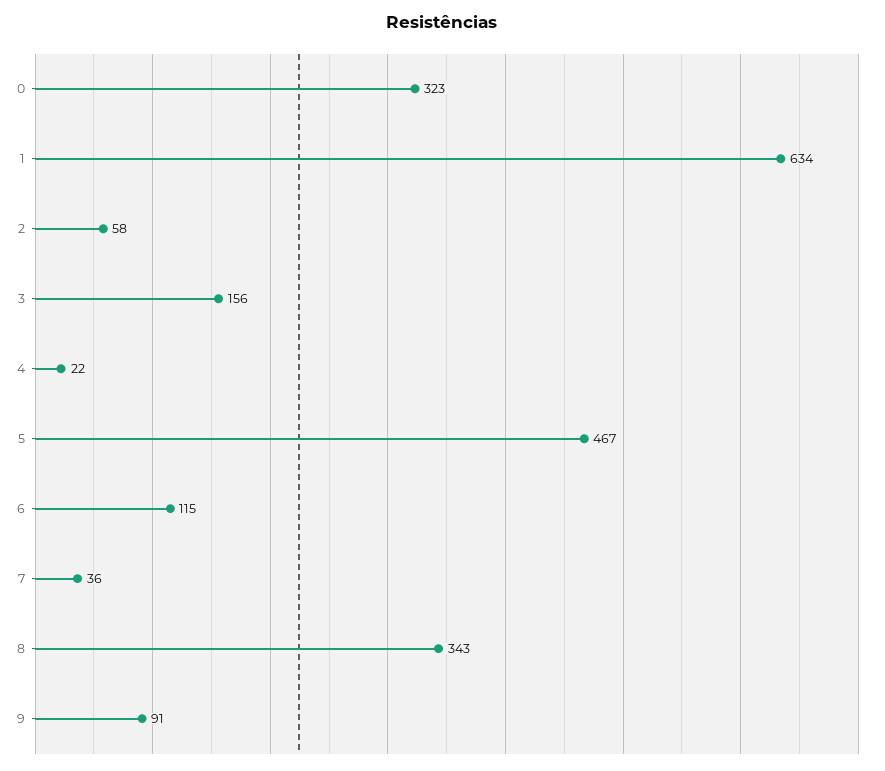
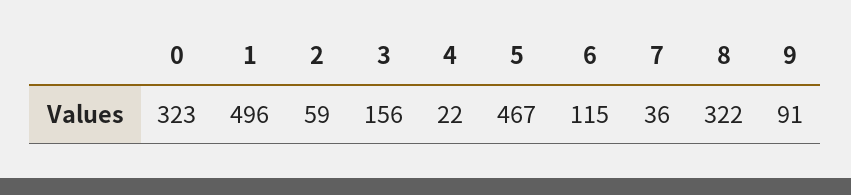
1: 634 -> 496
2: 58 -> 59
8: 343 -> 322

